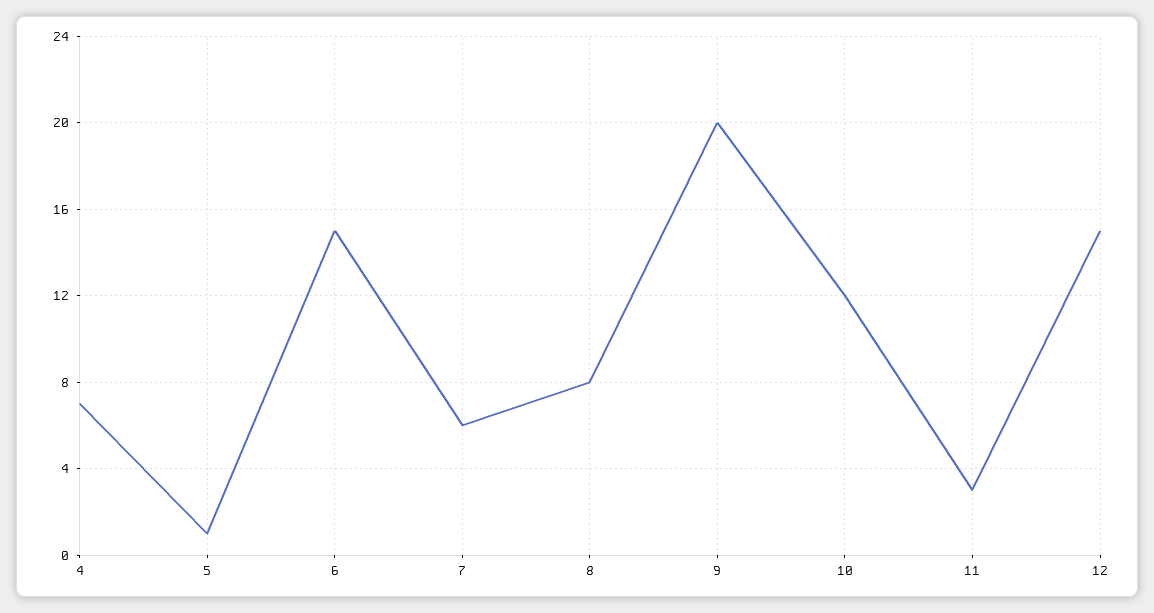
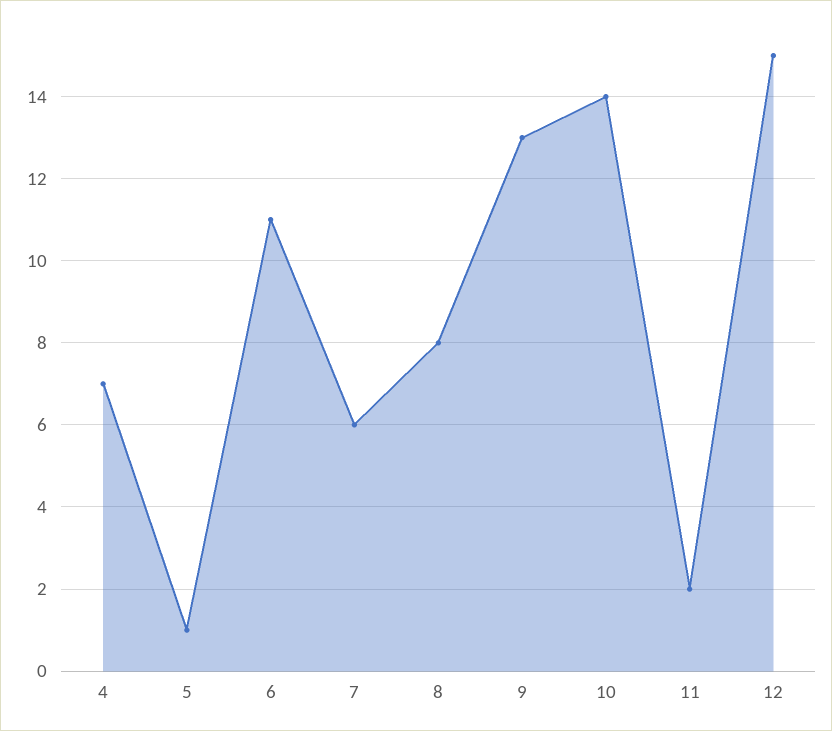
6: 15 -> 11
9: 20 -> 13
10: 12 -> 14
11: 3 -> 2

